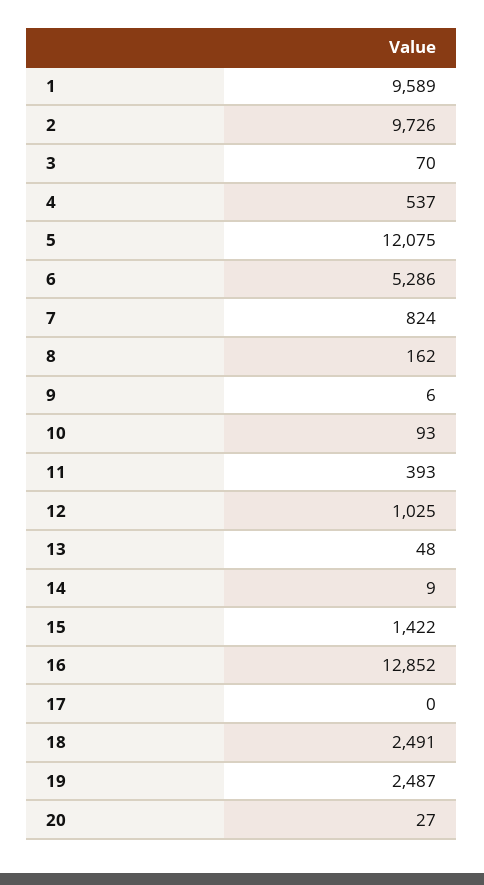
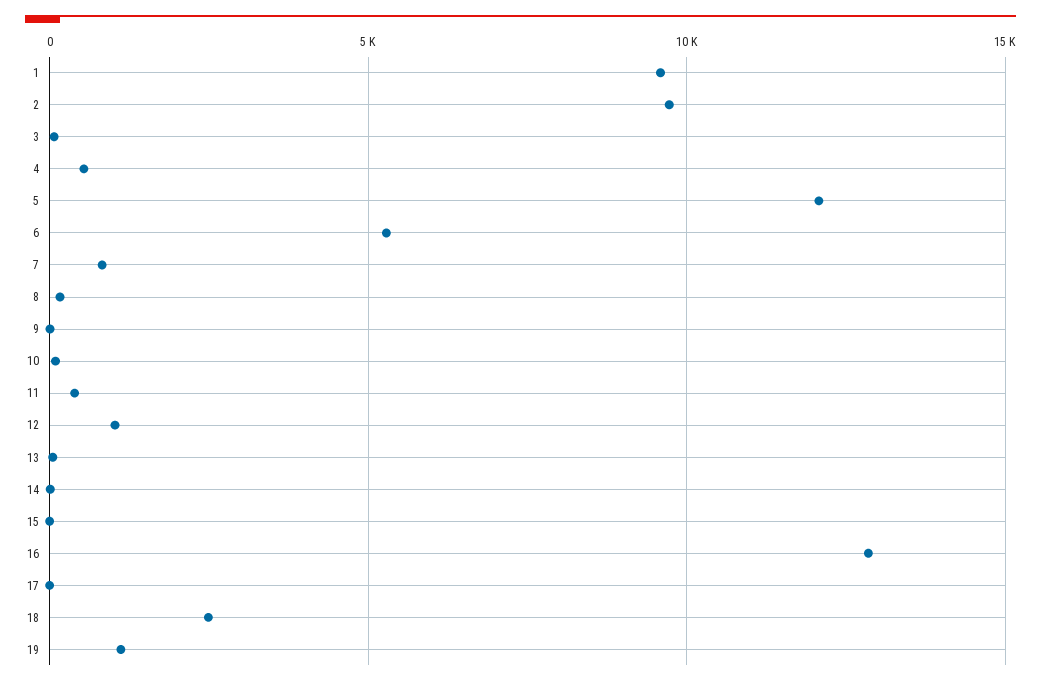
15: 1422 -> 0
19: 2487 -> 1000
20: 27 -> none

